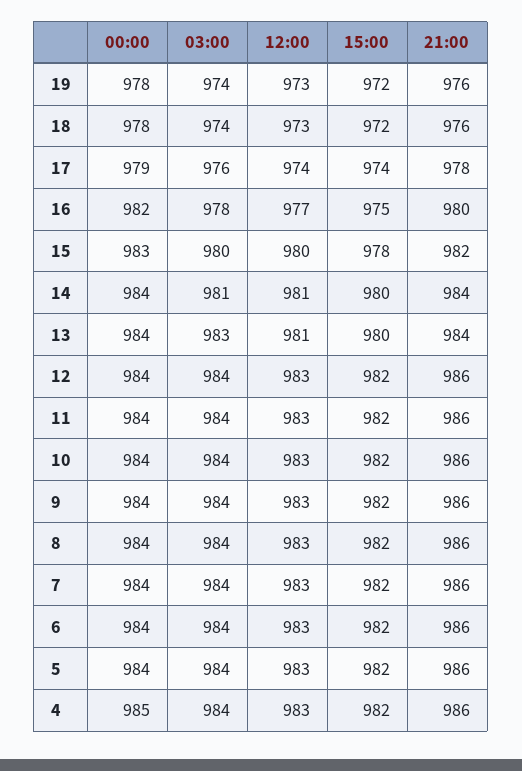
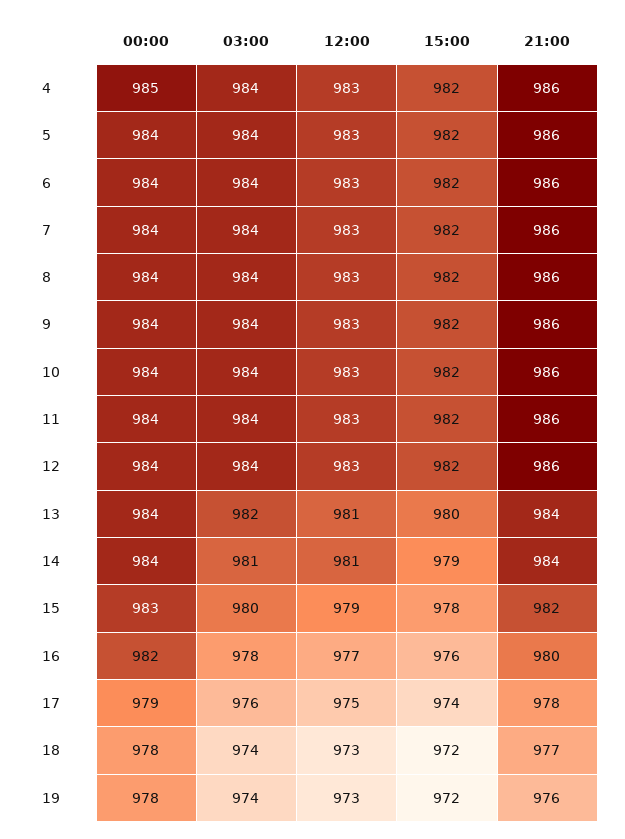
21:00, 18: 976 -> 977
12:00, 17: 974 -> 975
15:00, 16: 975 -> 976
12:00, 15: 980 -> 979
15:00, 14: 980 -> 979
03:00, 13: 983 -> 982

